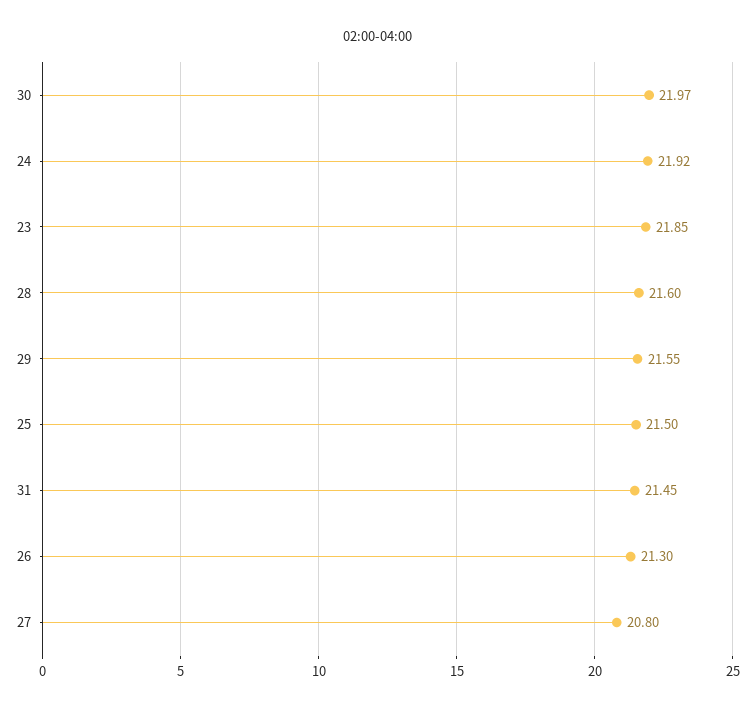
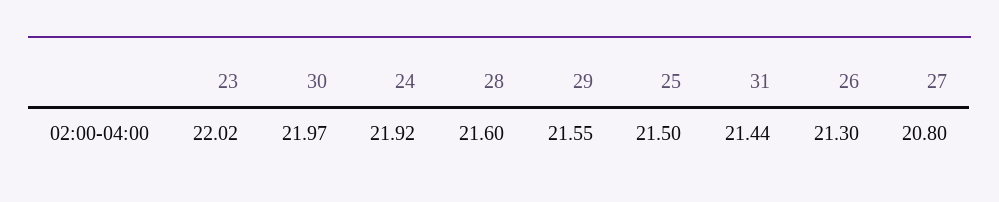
23: 21.85 -> 22.02
31: 21.45 -> 21.44

